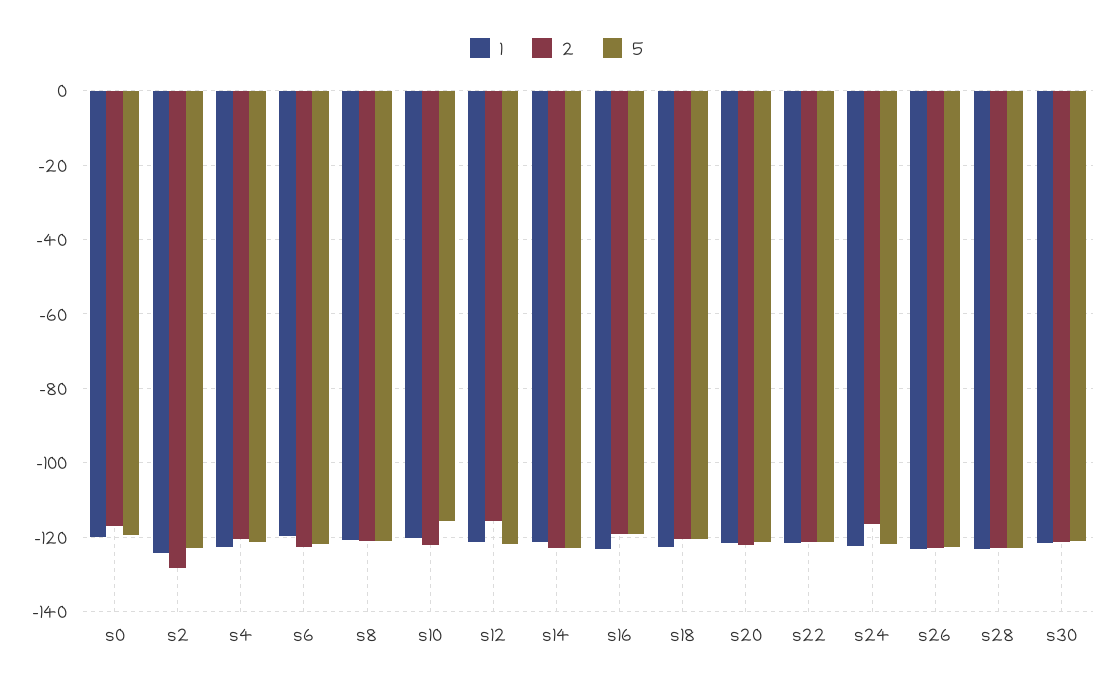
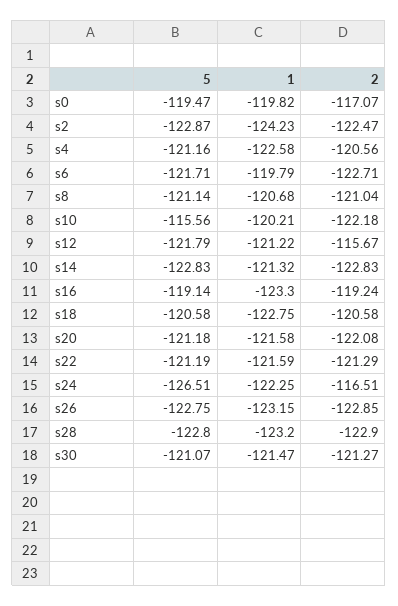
2, s2: -128 -> -122.47
5, s24: -122 -> -126.51

